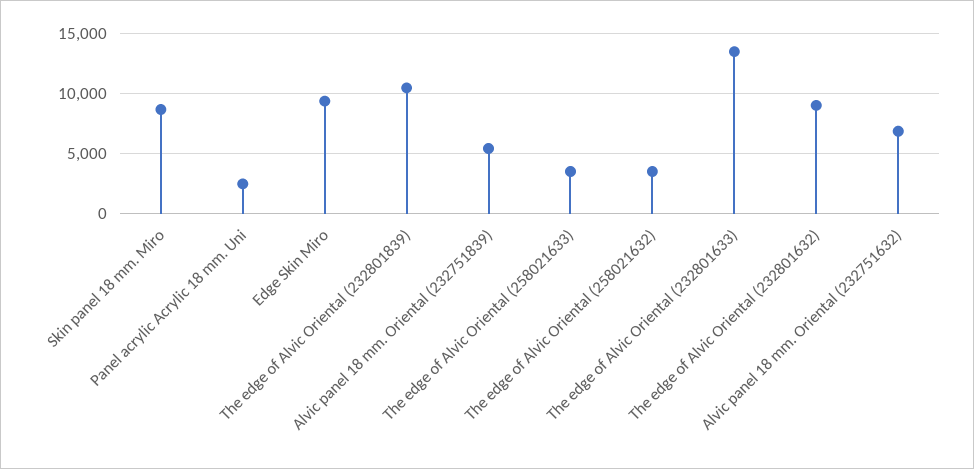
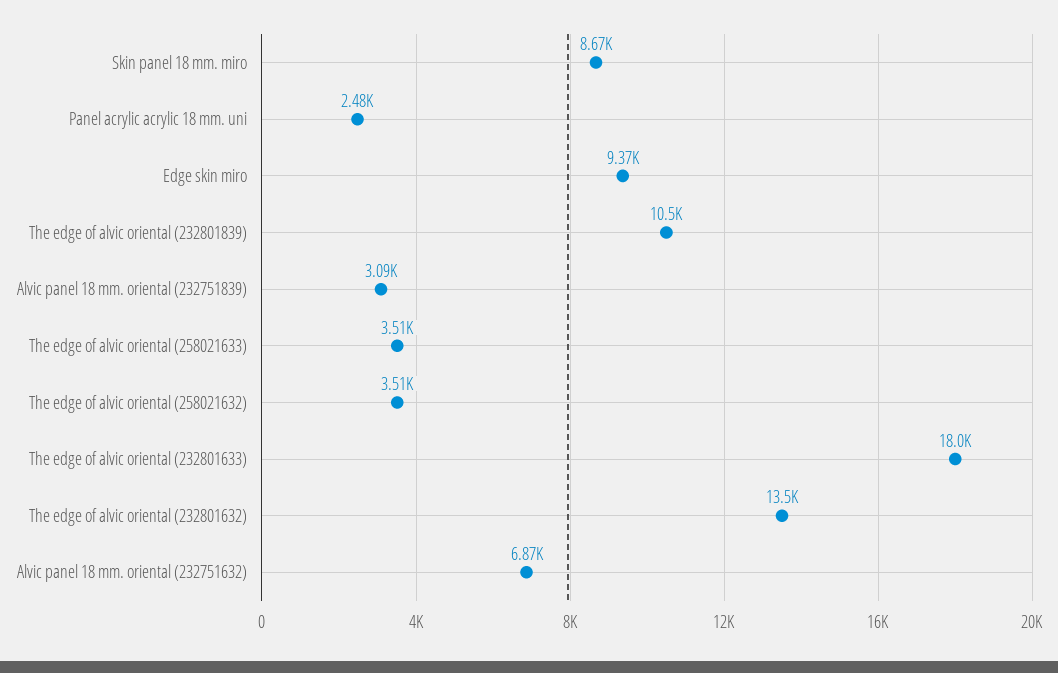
Alvic panel 18 mm. Oriental (232751839): 5500 -> 3090
The edge of Alvic Oriental (232801633): 13500 -> 18000
The edge of Alvic Oriental (232801632): 9000 -> 13500

